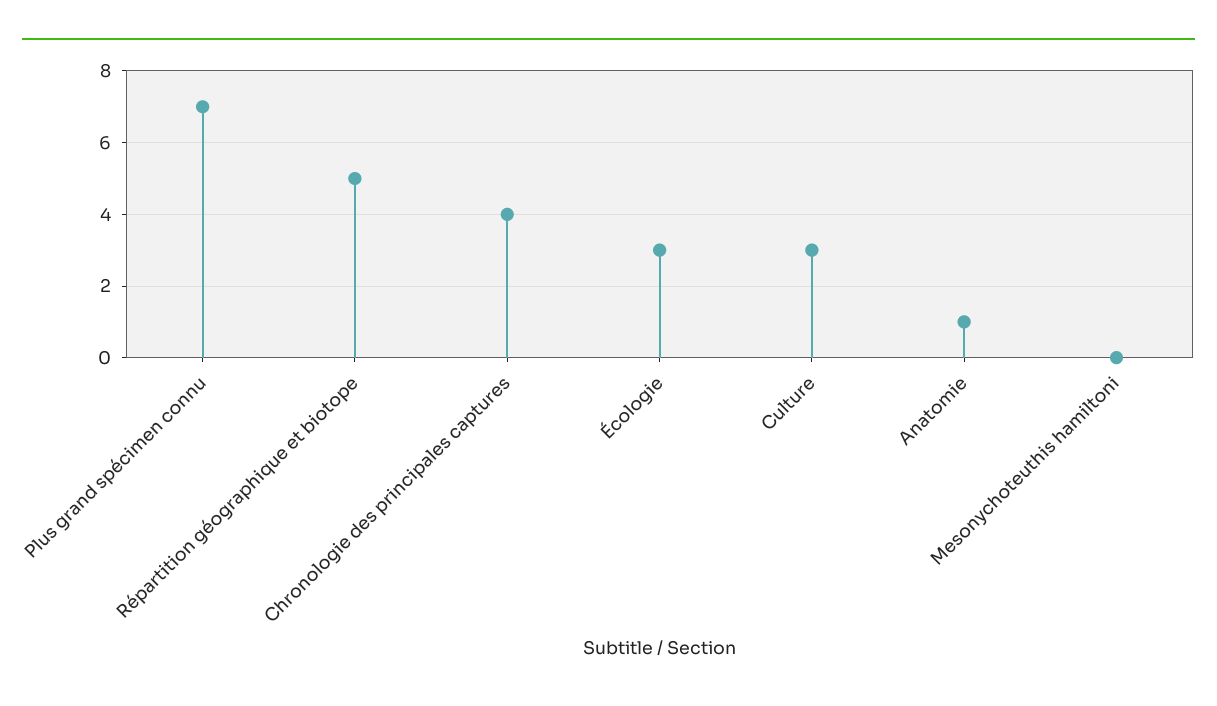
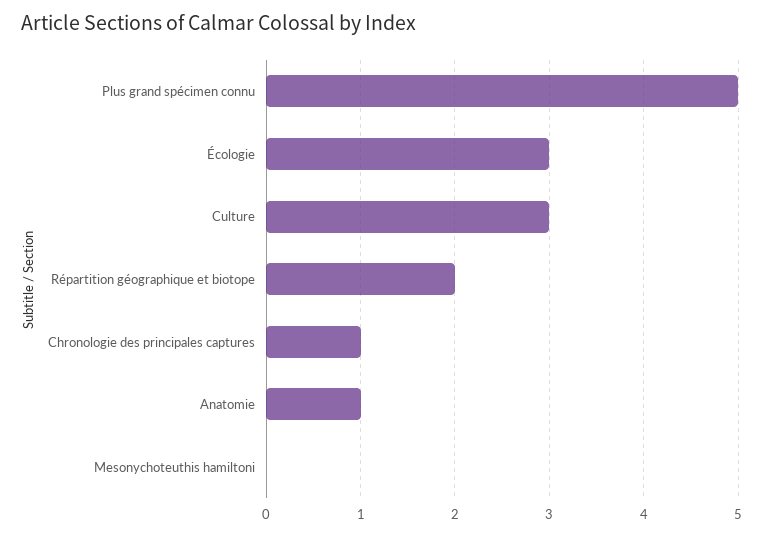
Plus grand spécimen connu: 7 -> 5
Répartition géographique et biotope: 5 -> 2
Chronologie des principales captures: 4 -> 1

